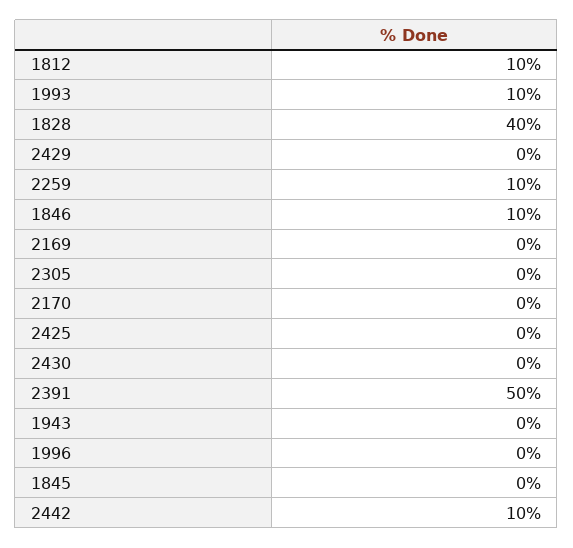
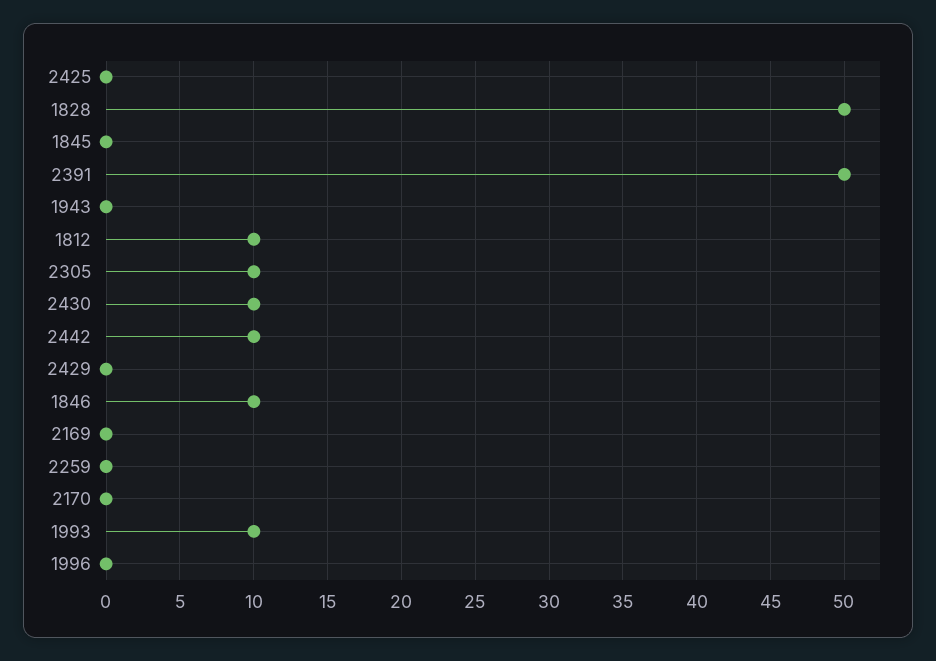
1828: 40 -> 50
2259: 10 -> 0
2305: 0 -> 10
2430: 0 -> 10

